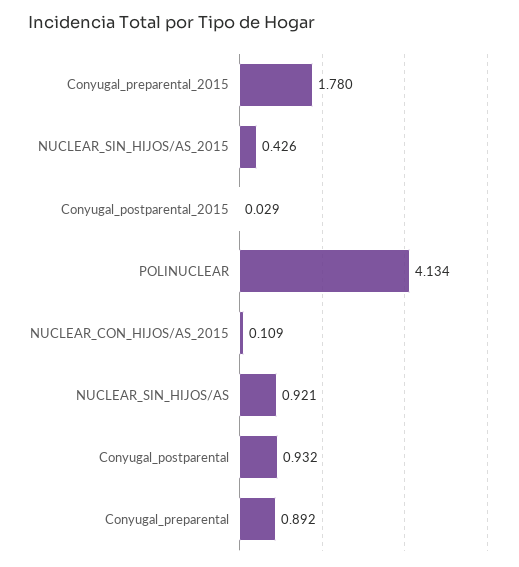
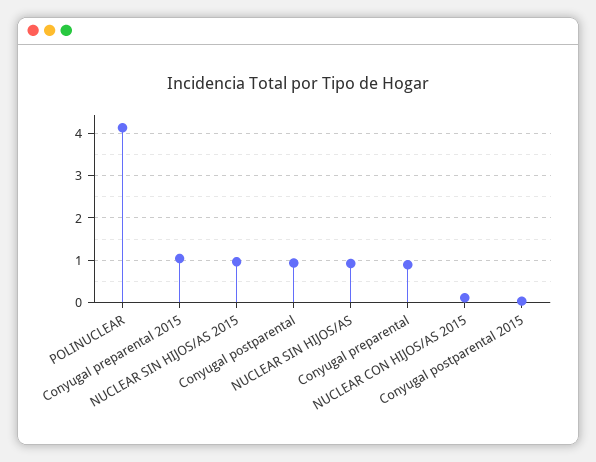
Conyugal_preparental_2015: 1.78 -> 1
NUCLEAR_SIN_HIJOS/AS_2015: 0.426 -> 1

